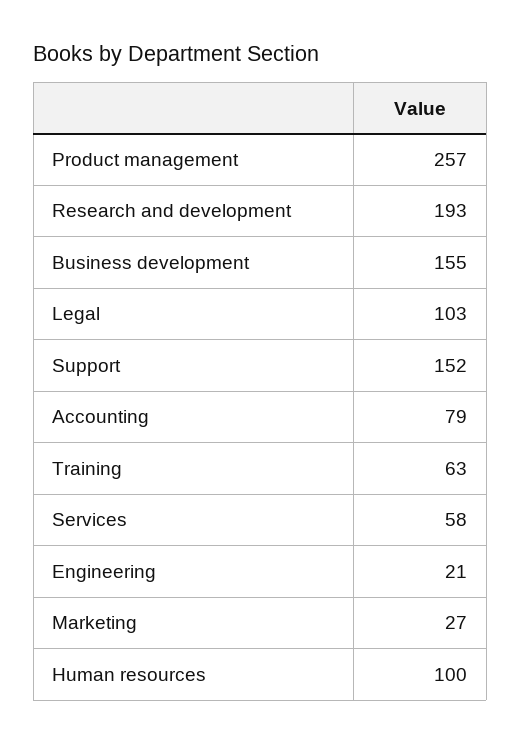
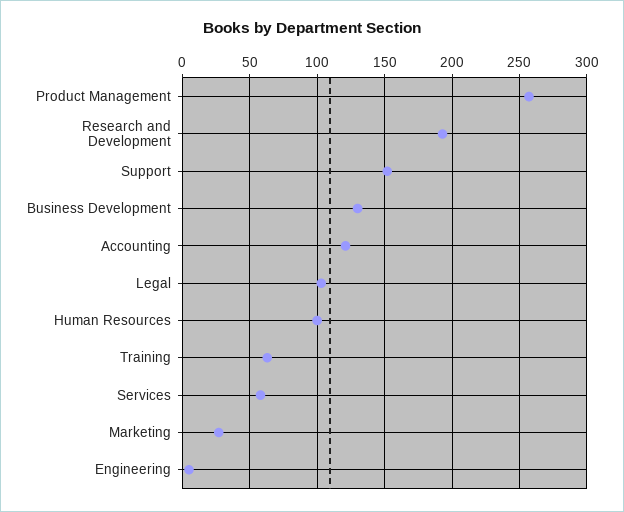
Business development: 155 -> 130
Accounting: 79 -> 120
Engineering: 21 -> 5

